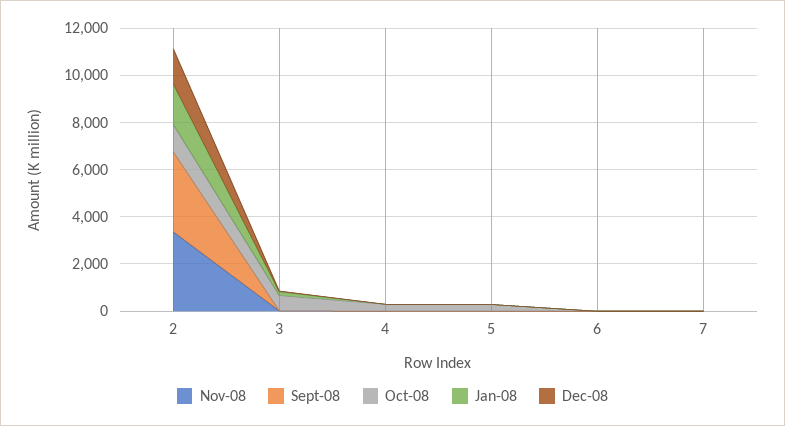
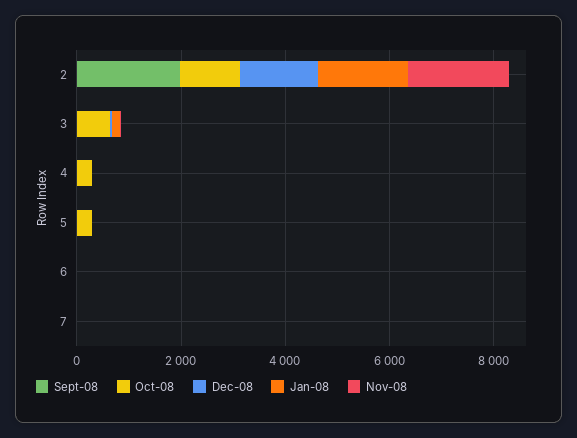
Nov-08, 2: 3500 -> 2000
Sept-08, 2: 3500 -> 2000

